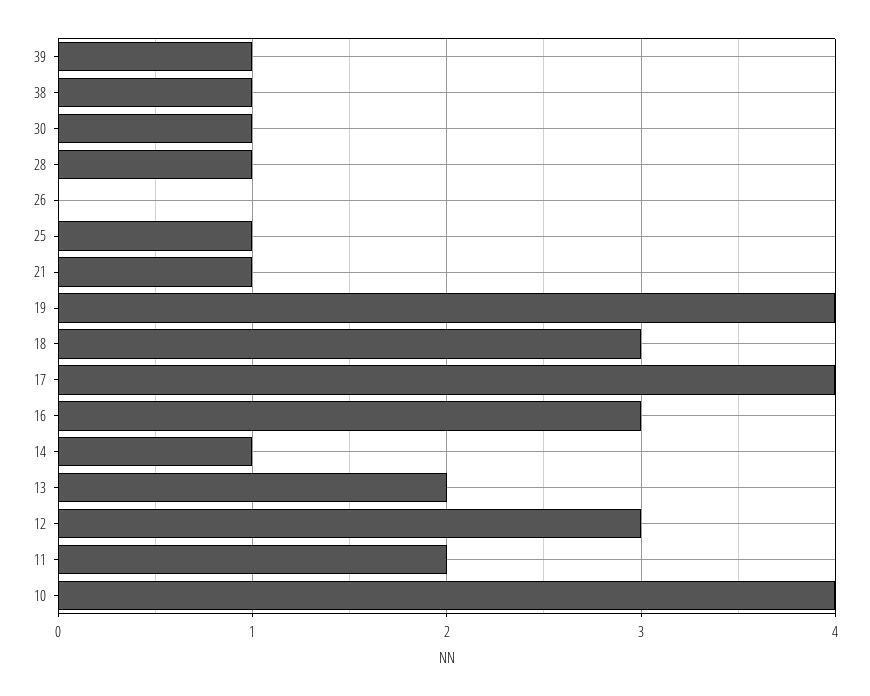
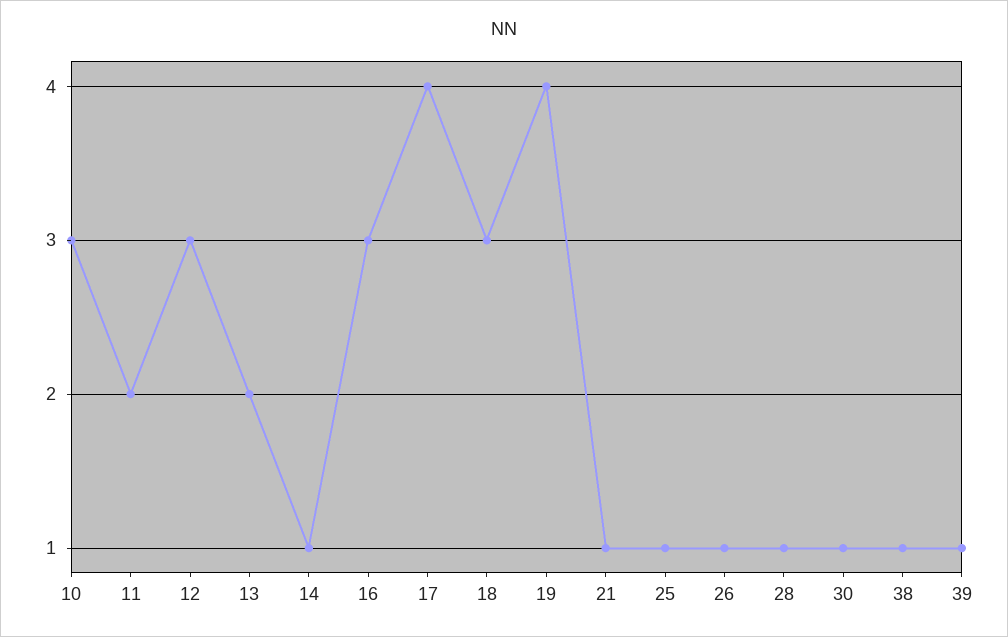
26: 0 -> 1
10: 4 -> 3

